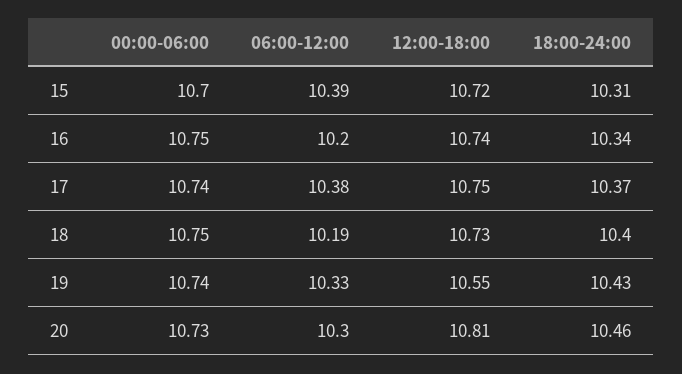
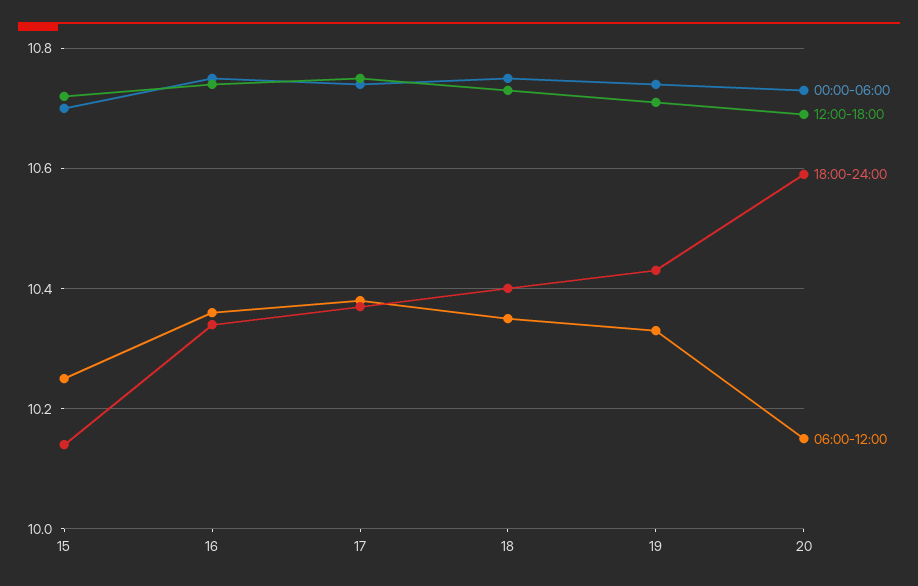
06:00-12:00, 15: 10.39 -> 10.25
18:00-24:00, 15: 10.31 -> 10.15
06:00-12:00, 16: 10.2 -> 10.35
06:00-12:00, 18: 10.19 -> 10.35
12:00-18:00, 19: 10.55 -> 10.7
06:00-12:00, 20: 10.3 -> 10.15
12:00-18:00, 20: 10.81 -> 10.7
18:00-24:00, 20: 10.46 -> 10.6

